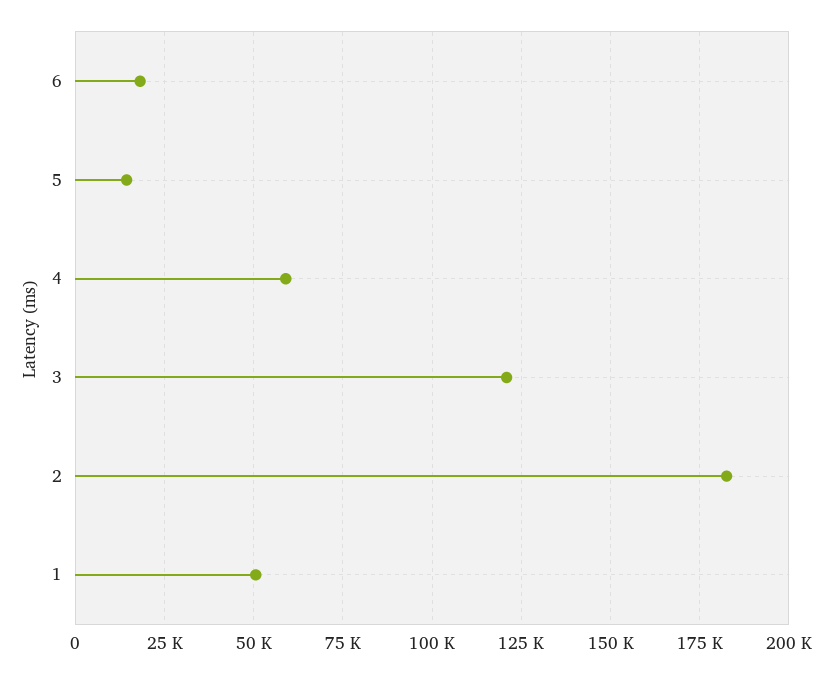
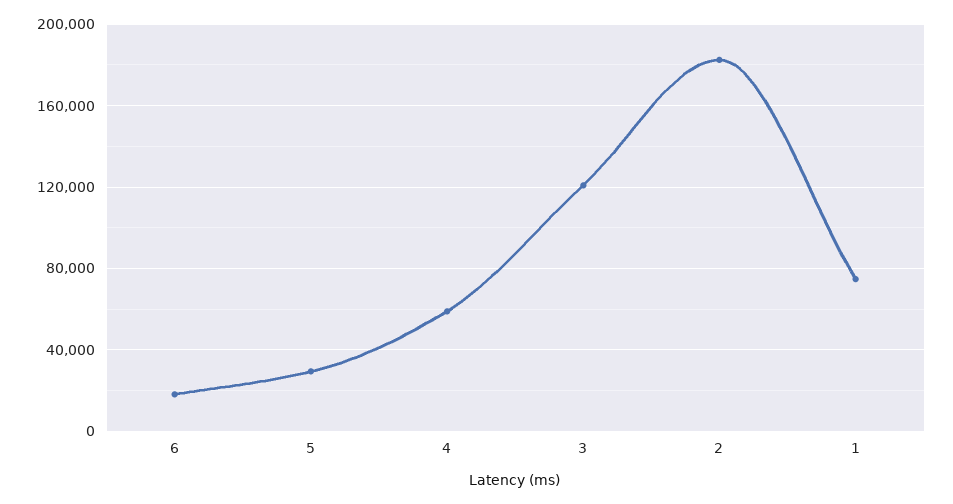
5: 15000 -> 30000
1: 50000 -> 75000

